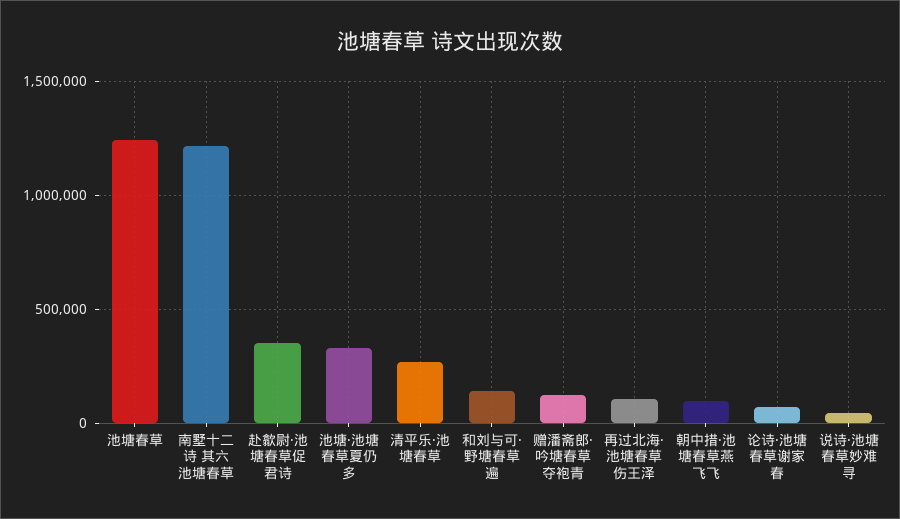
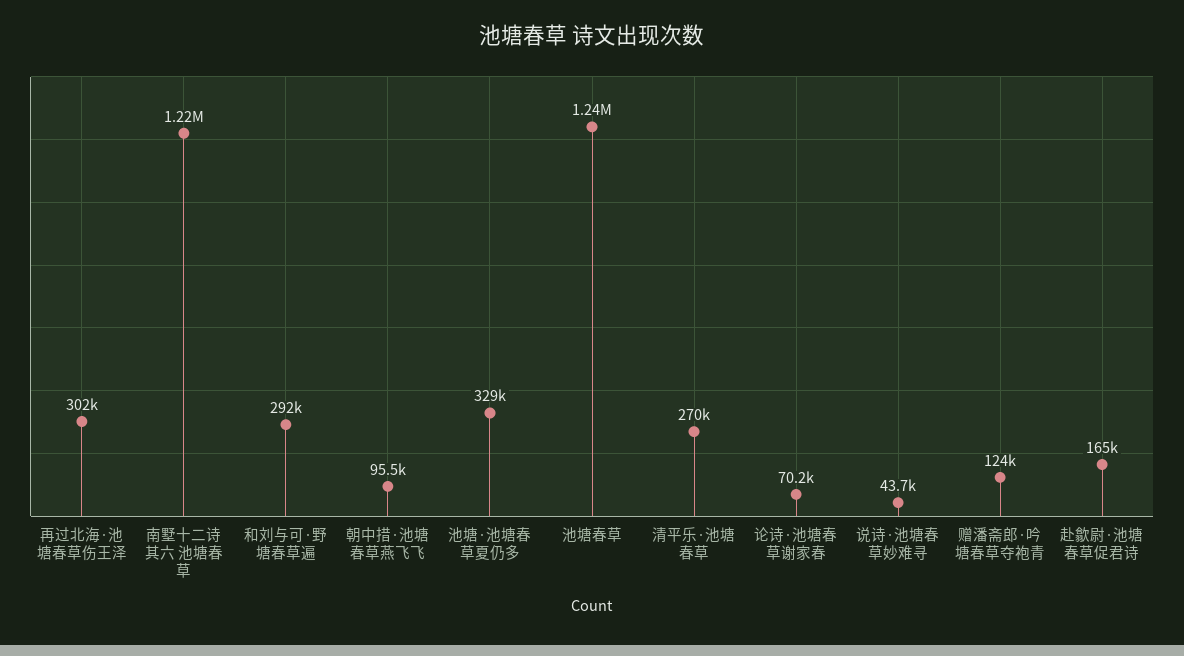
赴歙尉·池塘春草促君诗: 350000 -> 165000
和刘与可·野塘春草遍: 150000 -> 292000
再过北海·池塘春草伤王泽: 100000 -> 302000

